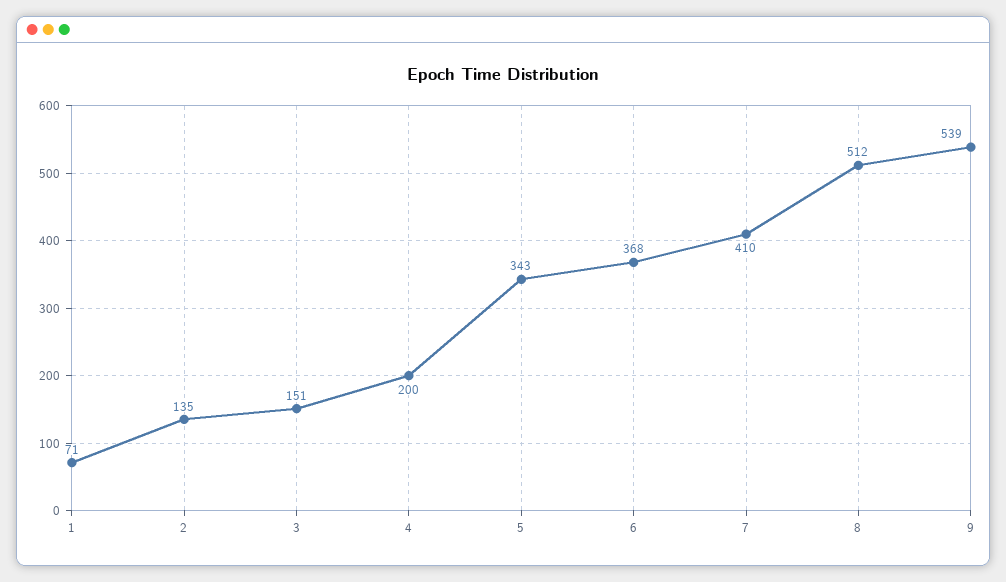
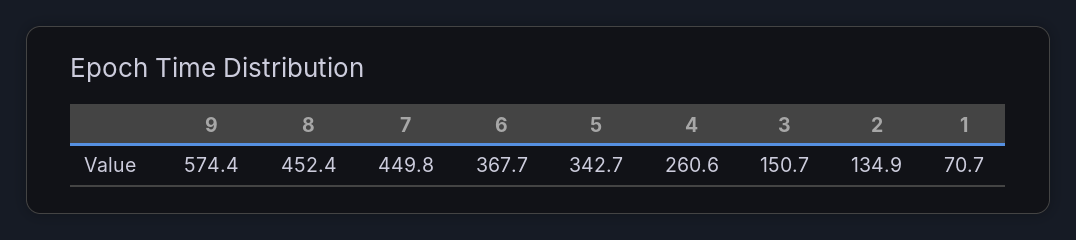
4: 200 -> 260.6
7: 410 -> 449.8
8: 512 -> 452.4
9: 539 -> 574.4

